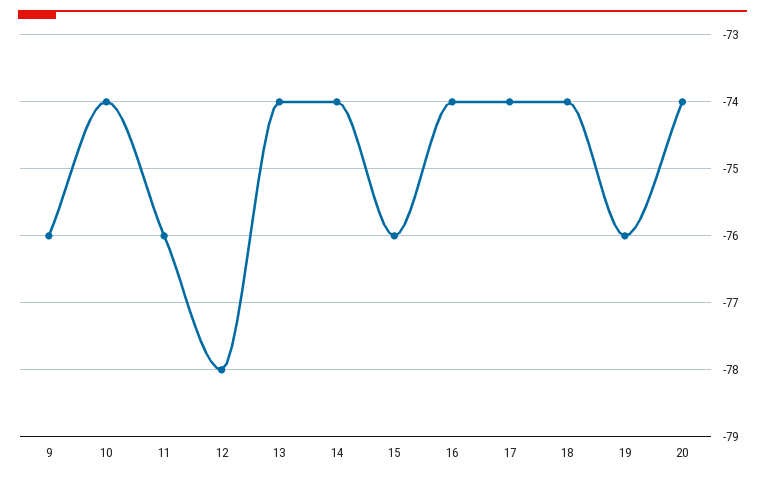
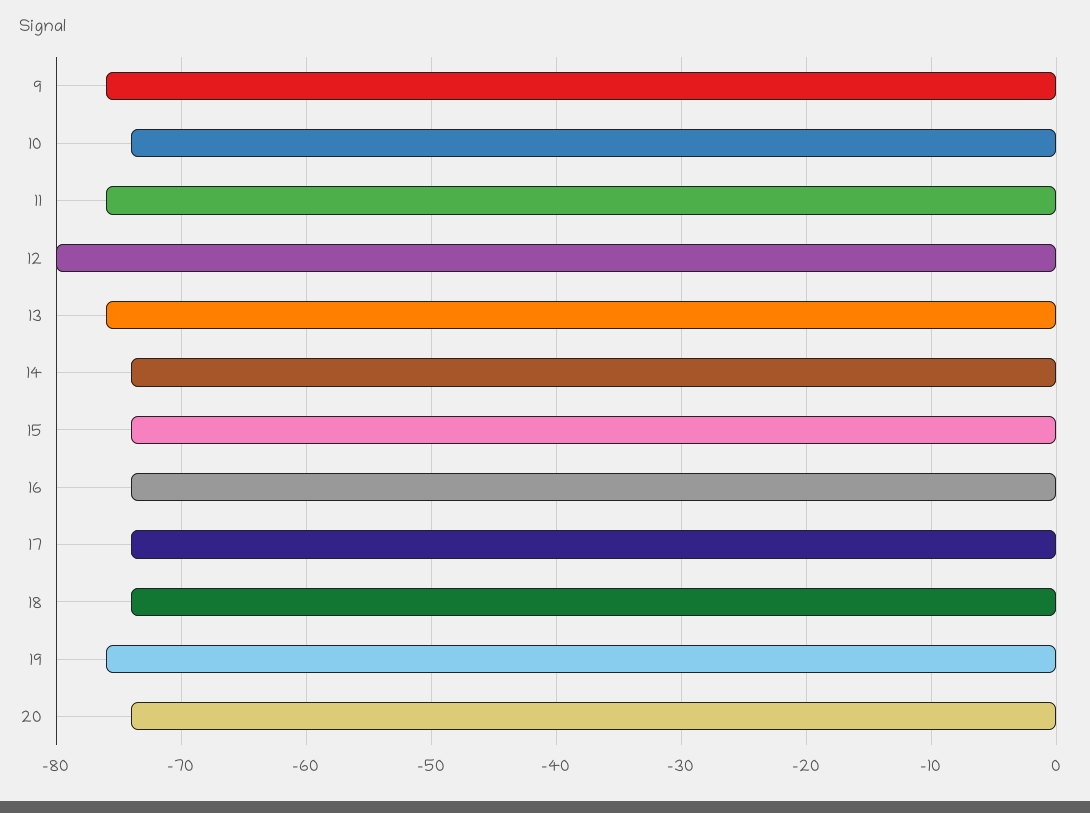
12: -78 -> -80
13: -74 -> -76
15: -76 -> -74

